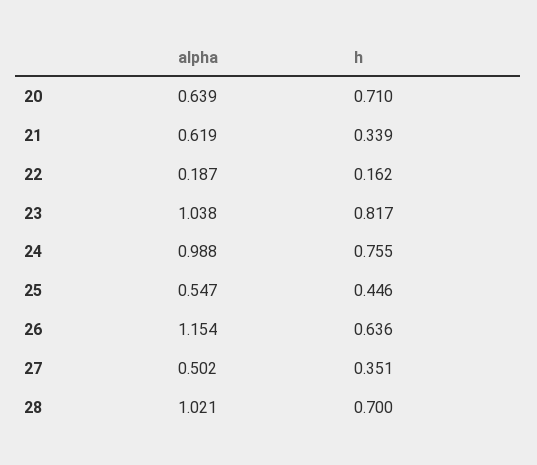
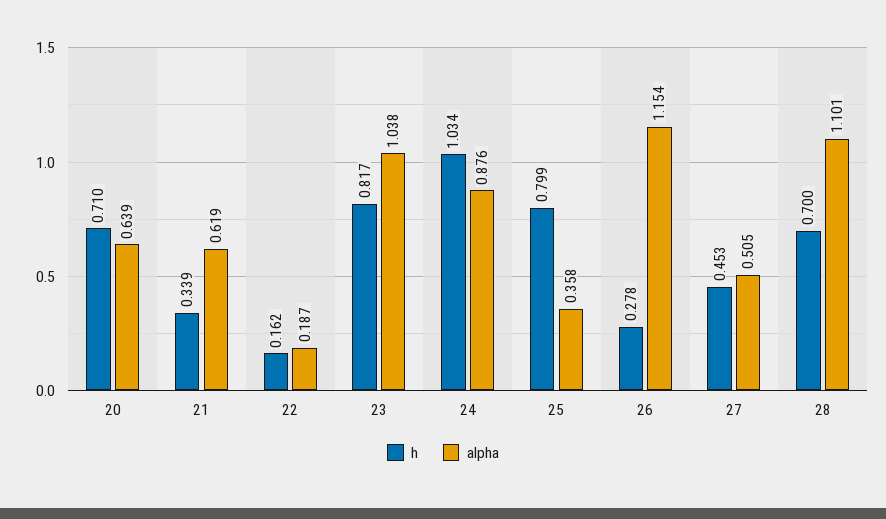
alpha, 24: 0.988 -> 0.876
h, 24: 0.755 -> 1.034
alpha, 25: 0.547 -> 0.358
h, 25: 0.446 -> 0.799
h, 26: 0.636 -> 0.278
alpha, 27: 0.502 -> 0.505
h, 27: 0.351 -> 0.453
alpha, 28: 1.021 -> 1.101

